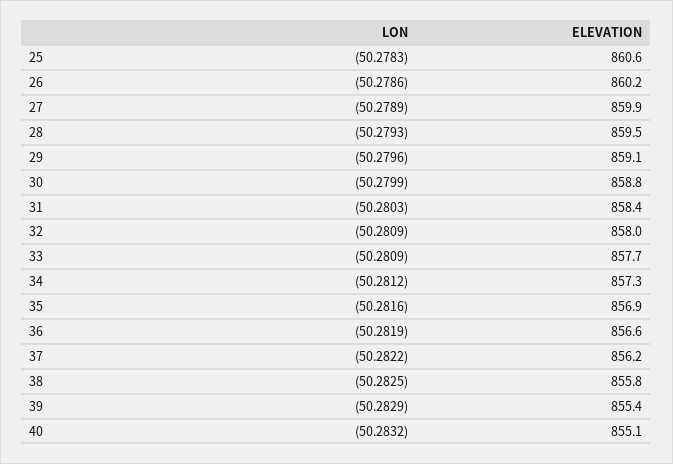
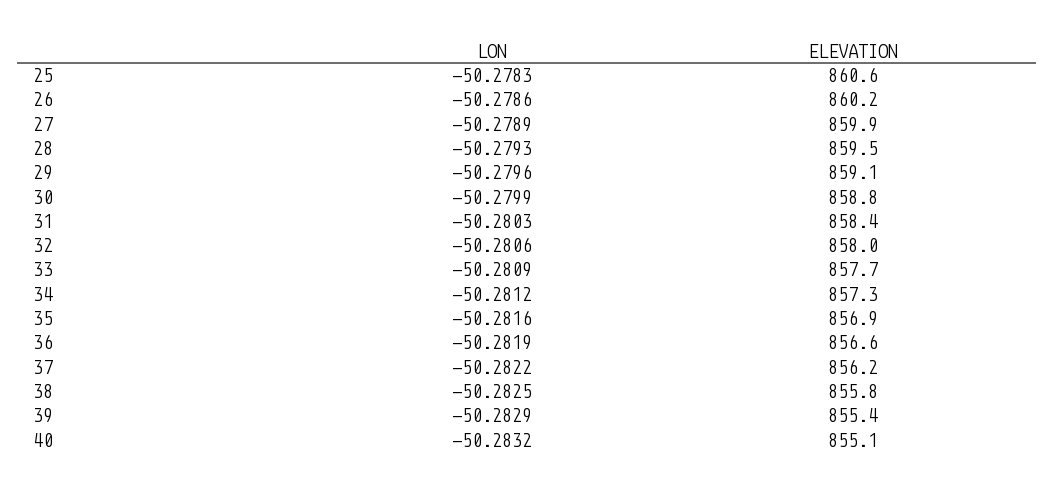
LON, 32: -50.2809 -> -50.2806

